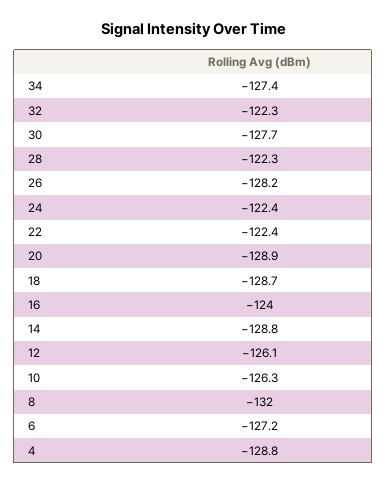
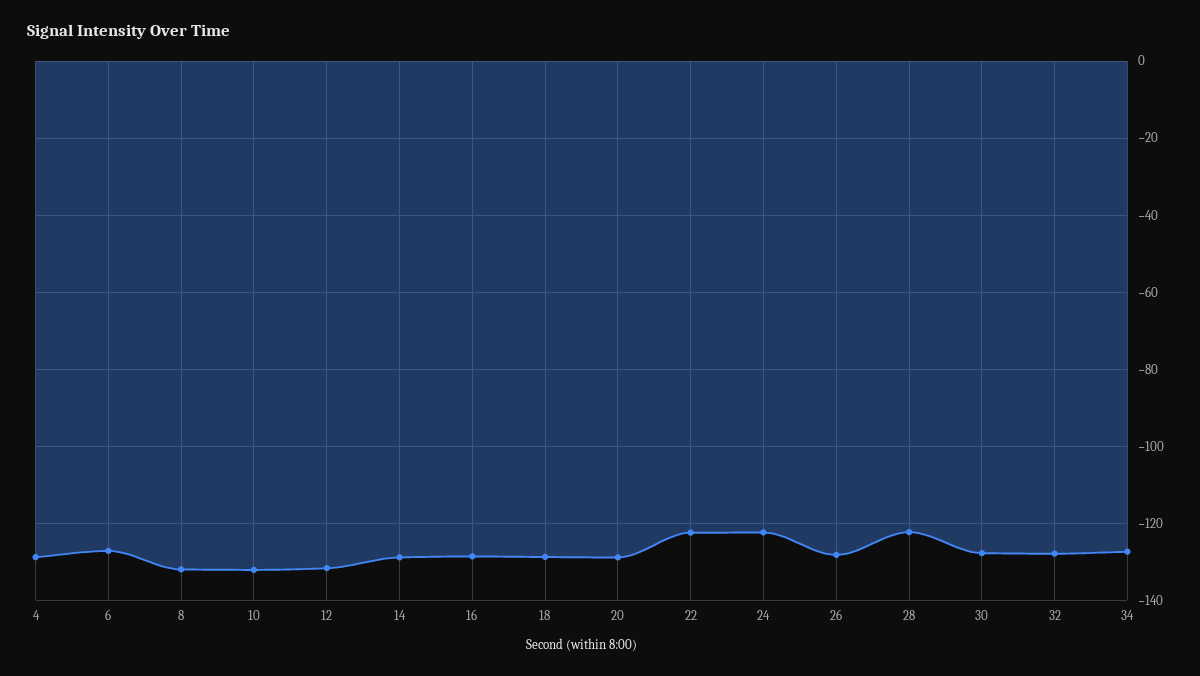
32: -122.3 -> -128
16: -124 -> -128
12: -126.1 -> -132
10: -126.3 -> -132

